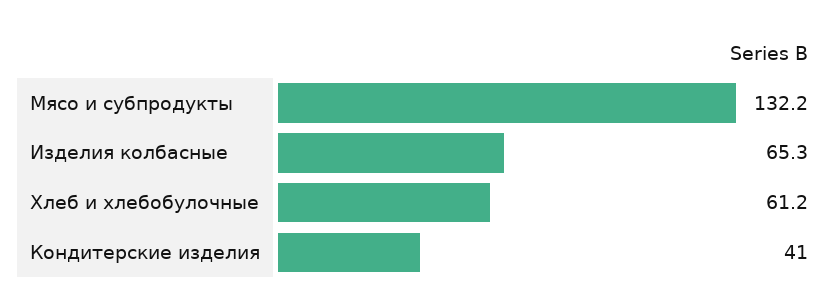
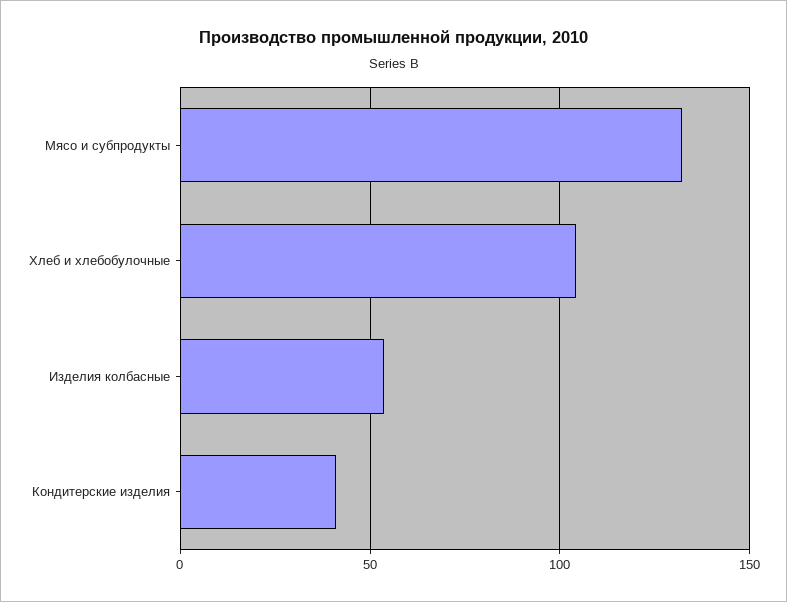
Изделия колбасные: 65.3 -> 55
Хлеб и хлебобулочные: 61.2 -> 105

